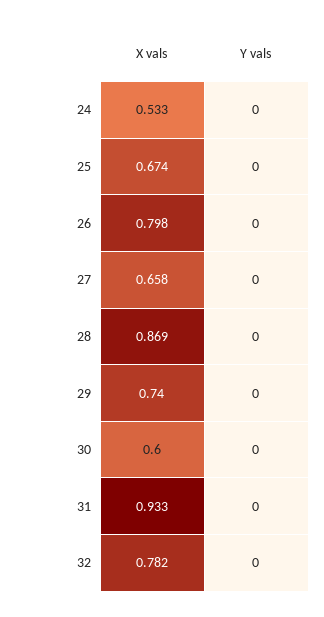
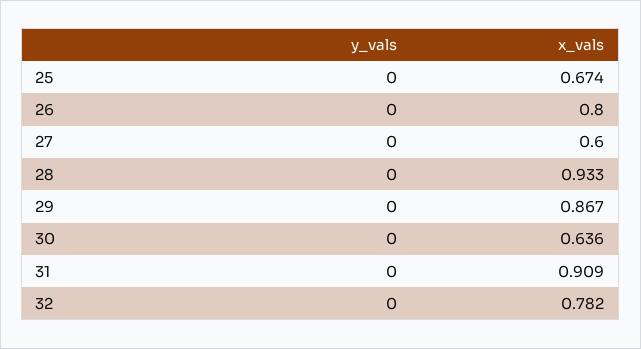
X vals, 24: 0.533 -> none
Y vals, 24: 0 -> none
X vals, 26: 0.798 -> 0.8
X vals, 27: 0.658 -> 0.6
X vals, 28: 0.869 -> 0.933
X vals, 29: 0.74 -> 0.867
X vals, 30: 0.6 -> 0.636
X vals, 31: 0.933 -> 0.909

